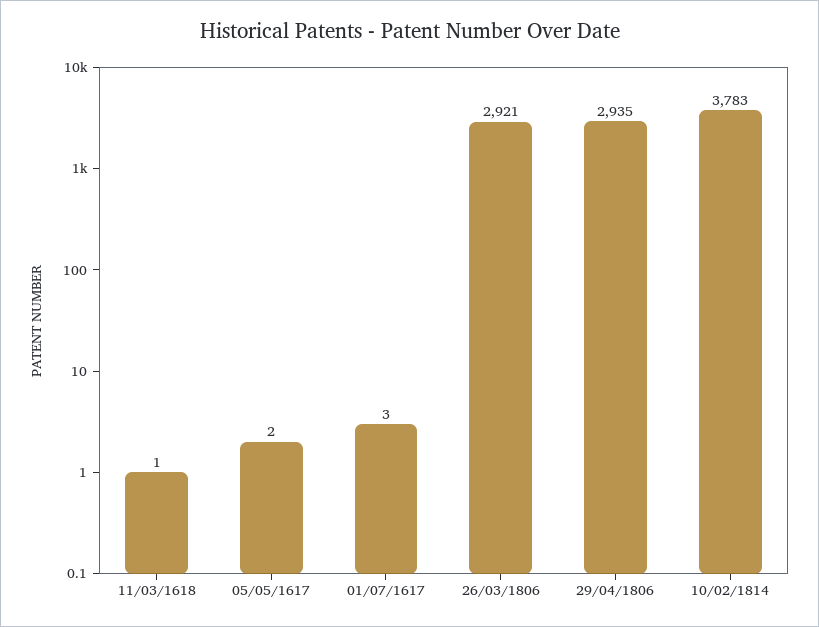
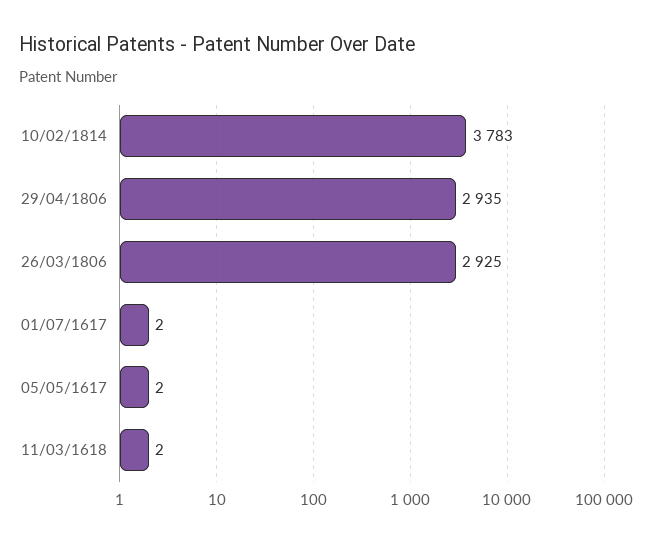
11/03/1618: 1 -> 2
01/07/1617: 3 -> 2
26/03/1806: 2921 -> 2925

